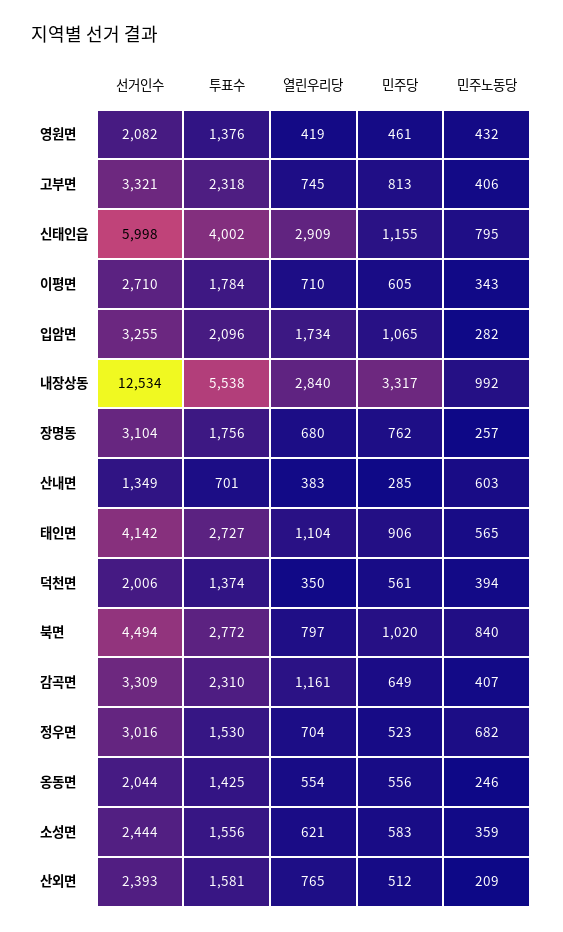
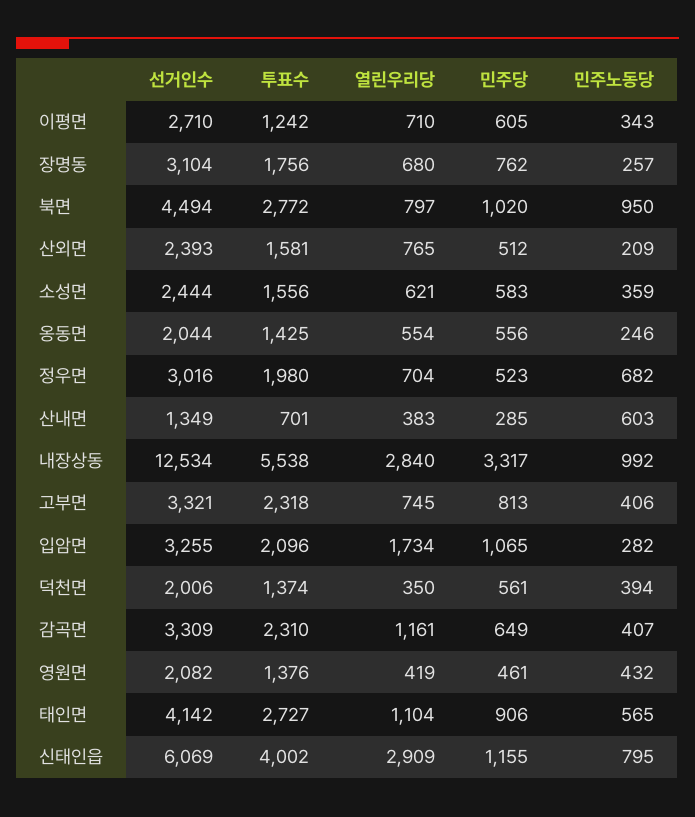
선거인수, 신태인읍: 5998 -> 6069
투표수, 이평면: 1784 -> 1242
민주노동당, 북면: 840 -> 950
투표수, 정우면: 1530 -> 1980

